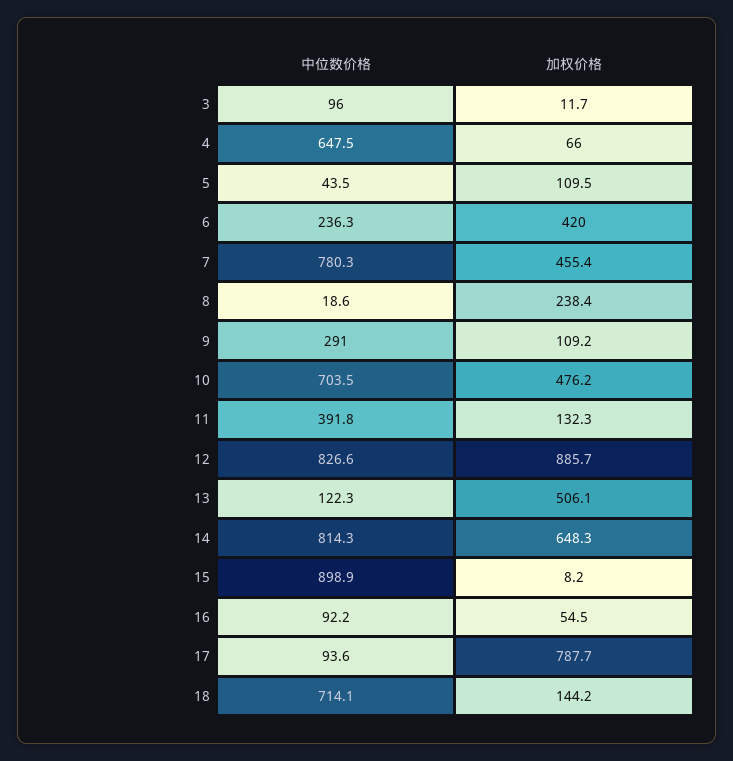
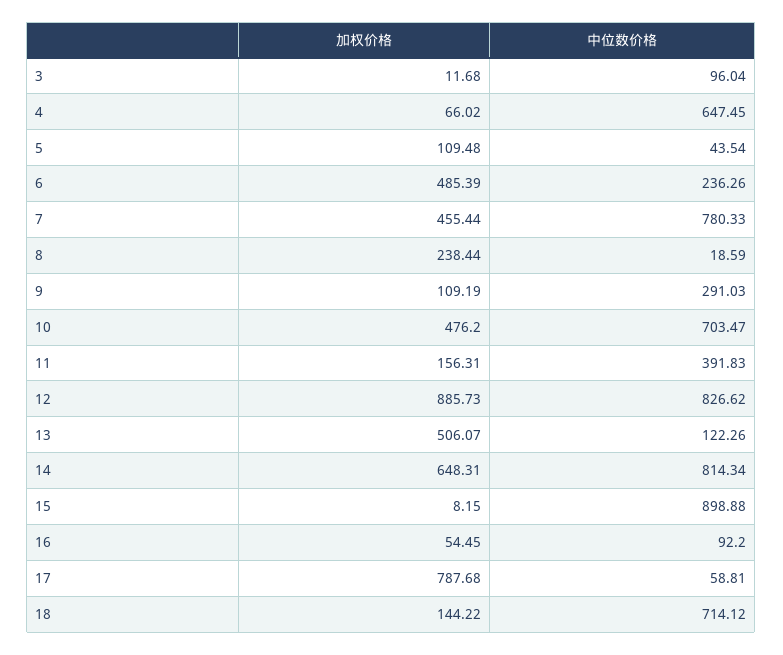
加权价格, 6: 420 -> 485.39
加权价格, 11: 132.3 -> 156.31
中位数价格, 17: 93.6 -> 58.81

